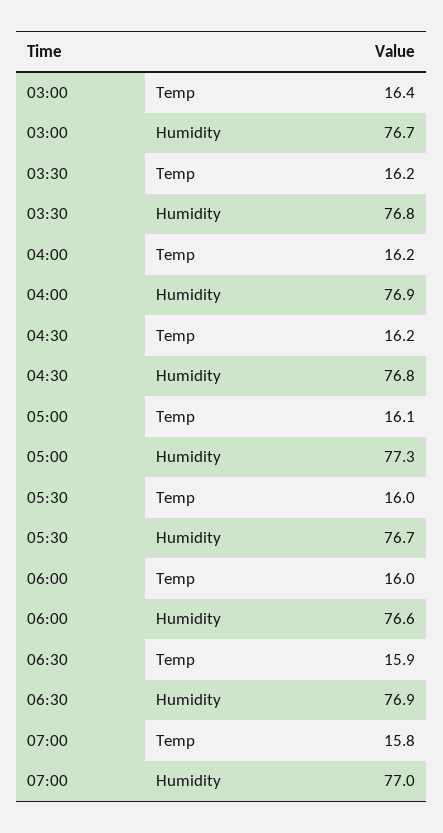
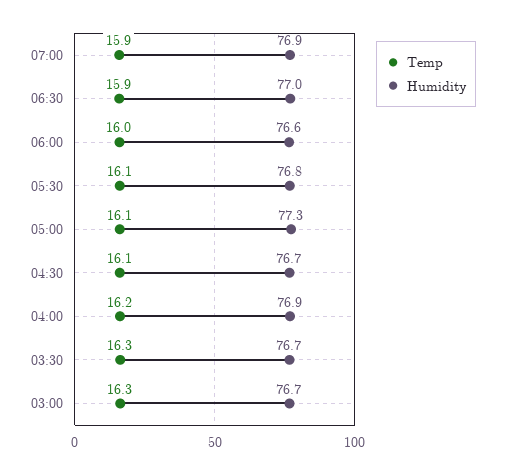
Temp, 03:00: 16.4 -> 16.3
Temp, 03:30: 16.2 -> 16.3
Humidity, 03:30: 76.8 -> 76.7
Temp, 04:30: 16.2 -> 16.1
Humidity, 04:30: 76.8 -> 76.7
Temp, 05:30: 16 -> 16.1
Humidity, 05:30: 76.7 -> 76.8
Humidity, 06:30: 76.9 -> 77
Temp, 07:00: 15.8 -> 15.9
Humidity, 07:00: 77 -> 76.9

